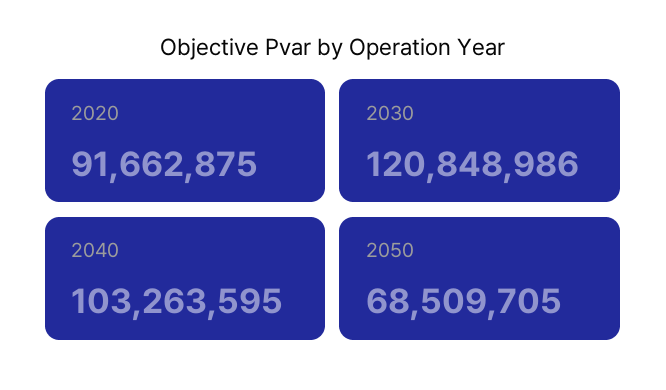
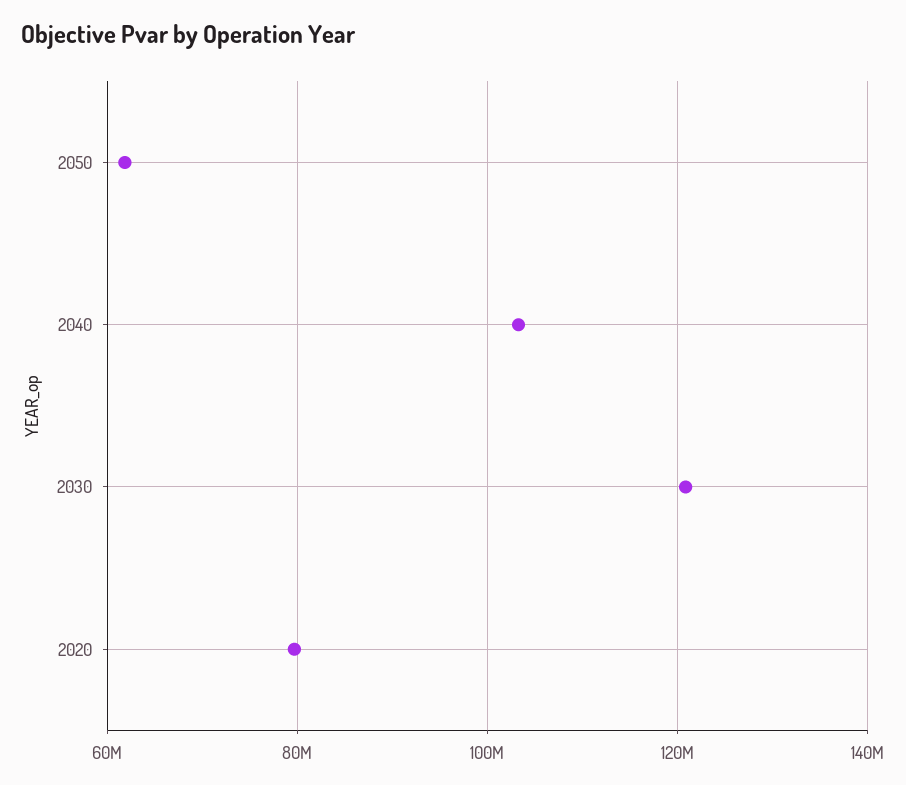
2020: 91662875 -> 80000000
2050: 68509705 -> 62000000

